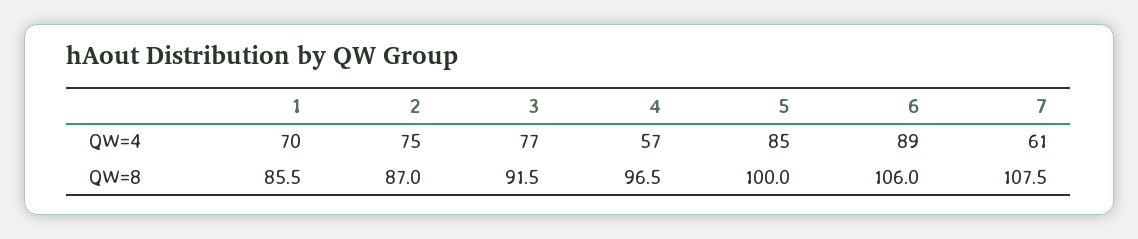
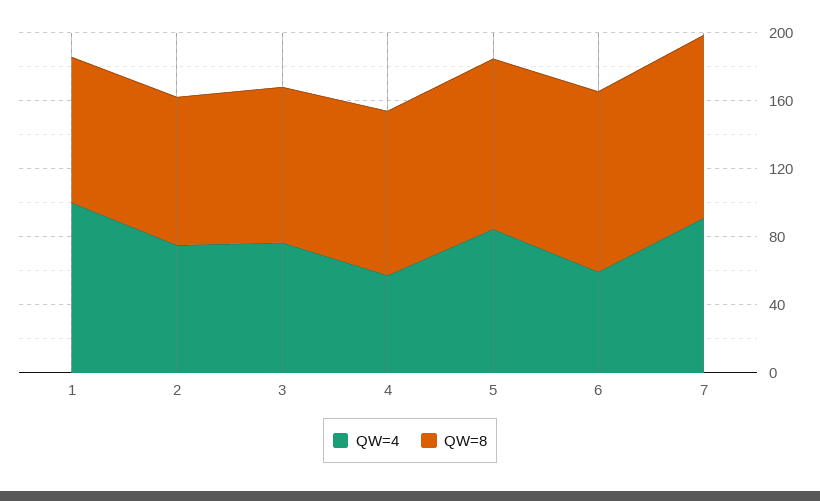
QW=4, 1: 70 -> 100
QW=4, 6: 89 -> 60
QW=4, 7: 61 -> 90

